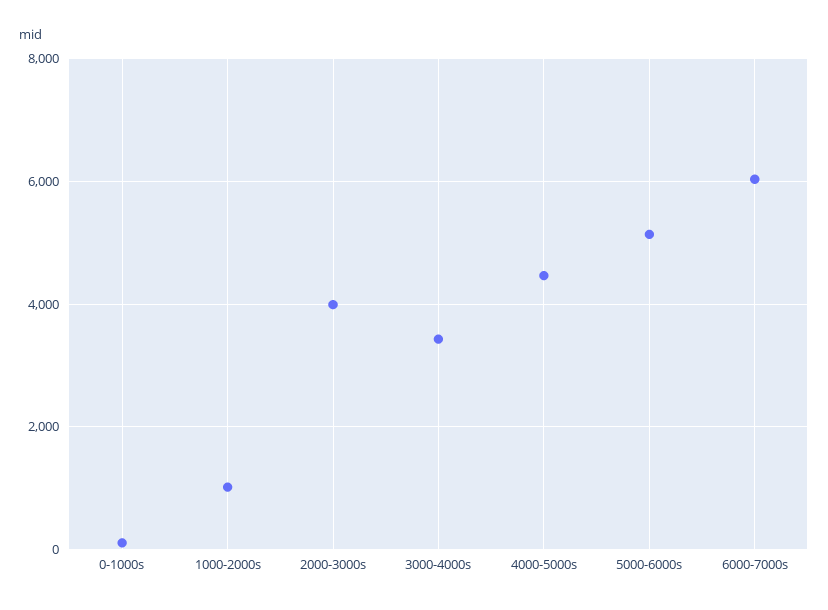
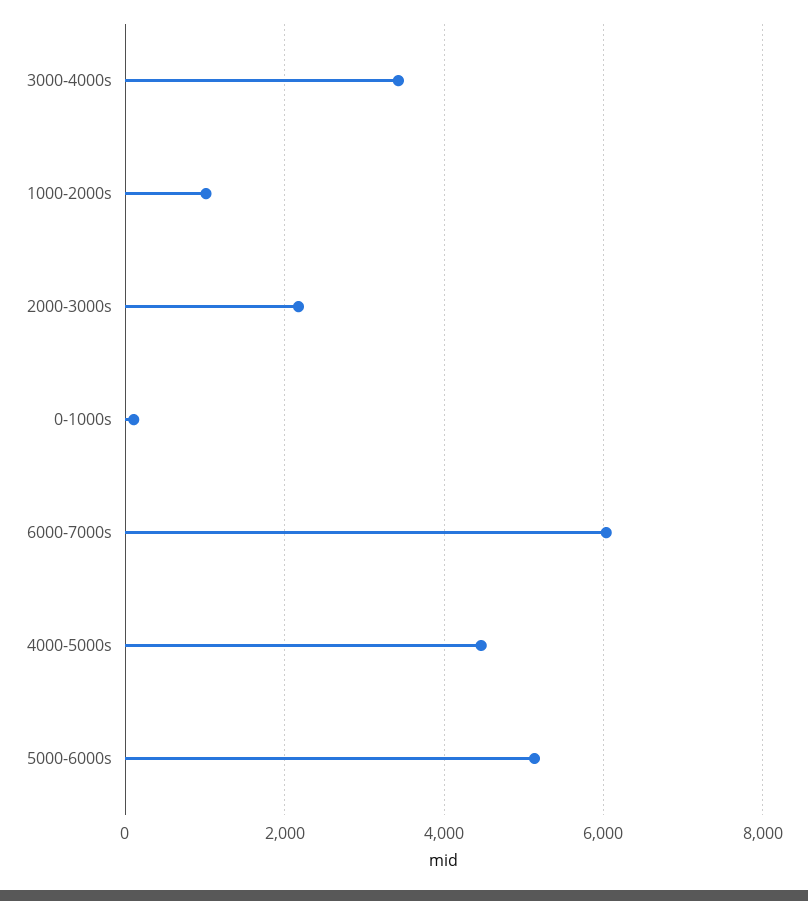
2000-3000s: 4000 -> 2200

